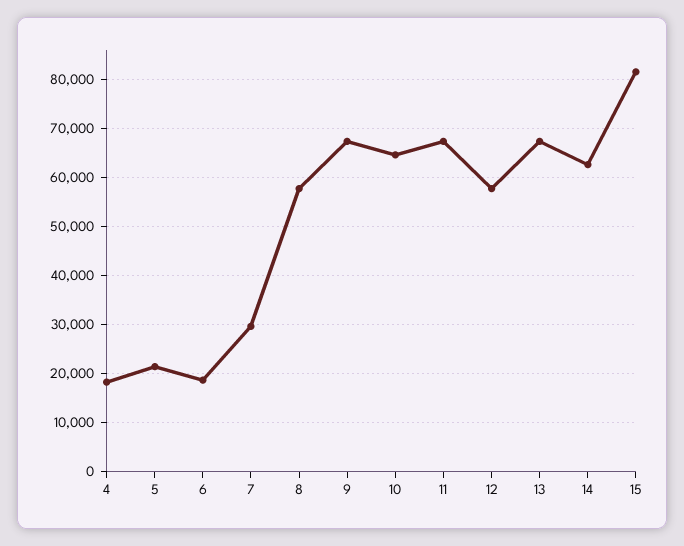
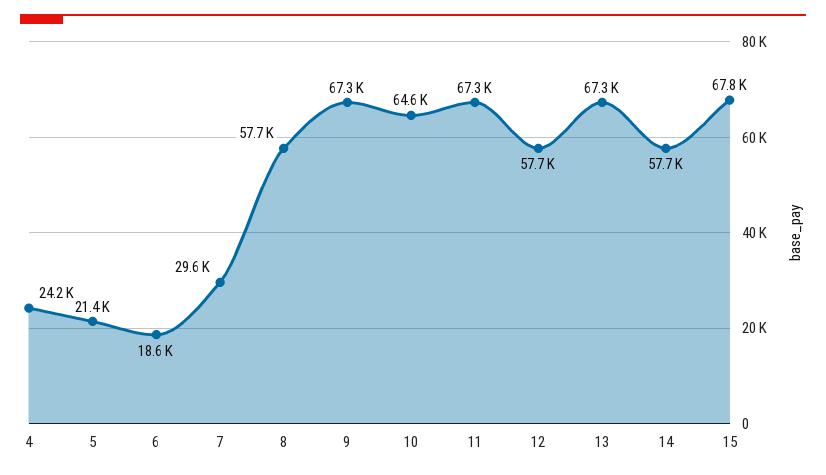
4: 18000 -> 24200
14: 62000 -> 57700
15: 82000 -> 67800

